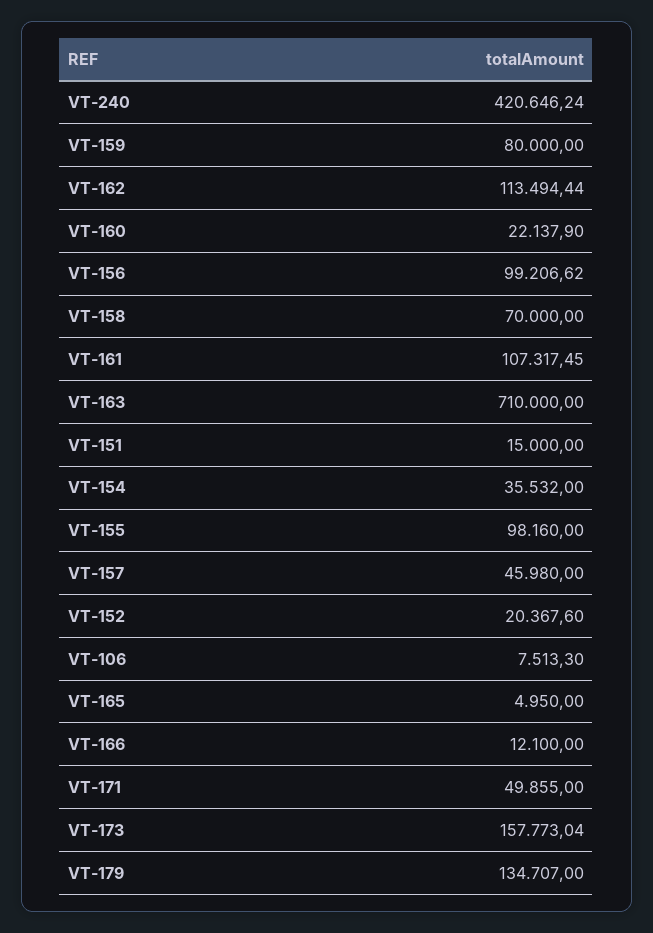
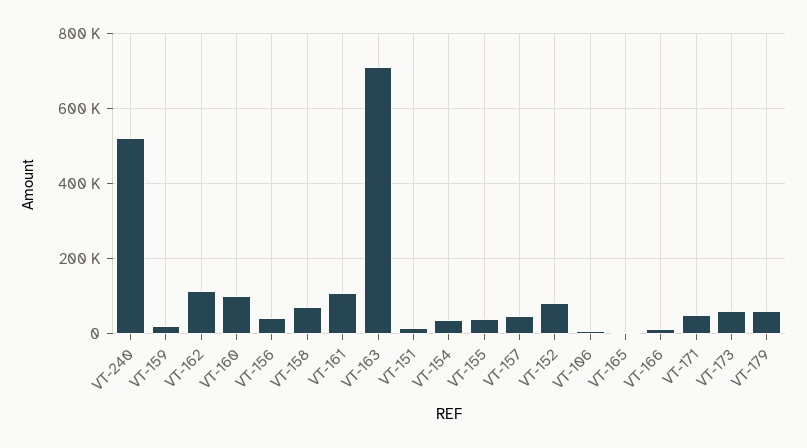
VT-240: 420646.24 -> 520000
VT-159: 80000 -> 20000
VT-160: 22137.9 -> 100000
VT-156: 99206.62 -> 40000
VT-155: 98160 -> 40000
VT-152: 20367.6 -> 80000
VT-173: 157773.04 -> 60000
VT-179: 134707 -> 60000

